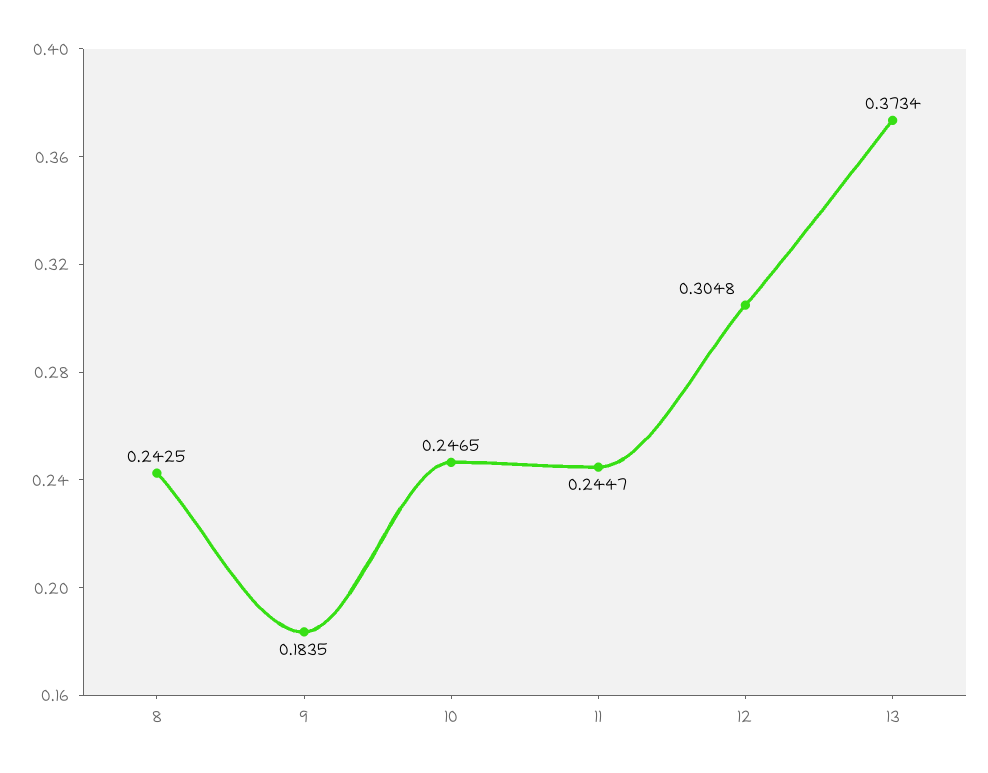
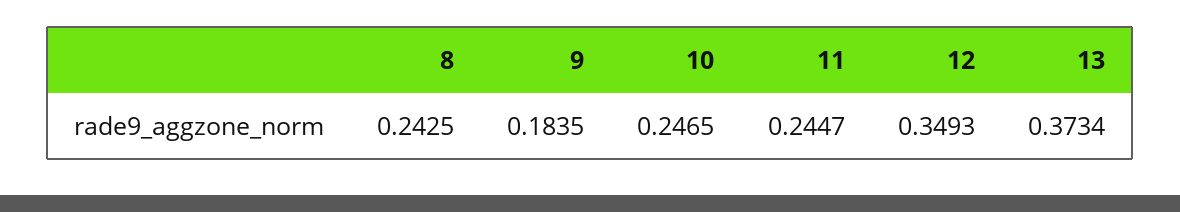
12: 0.3048 -> 0.3493

